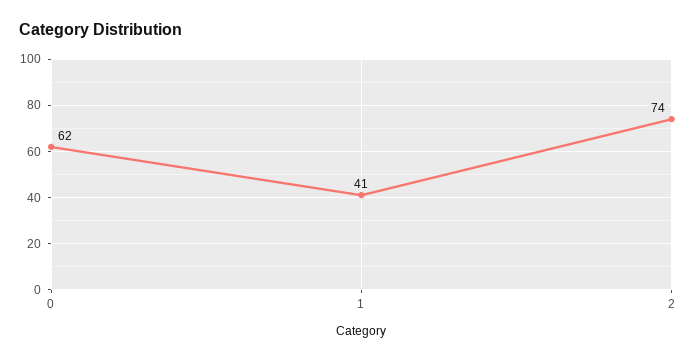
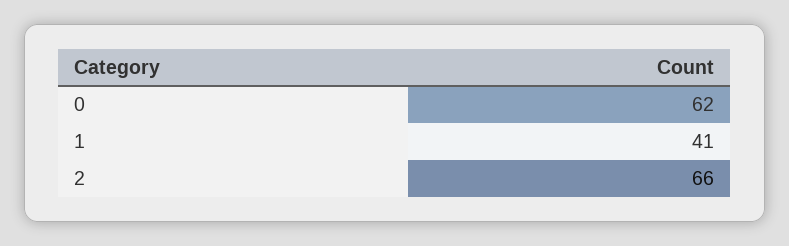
2: 74 -> 66

